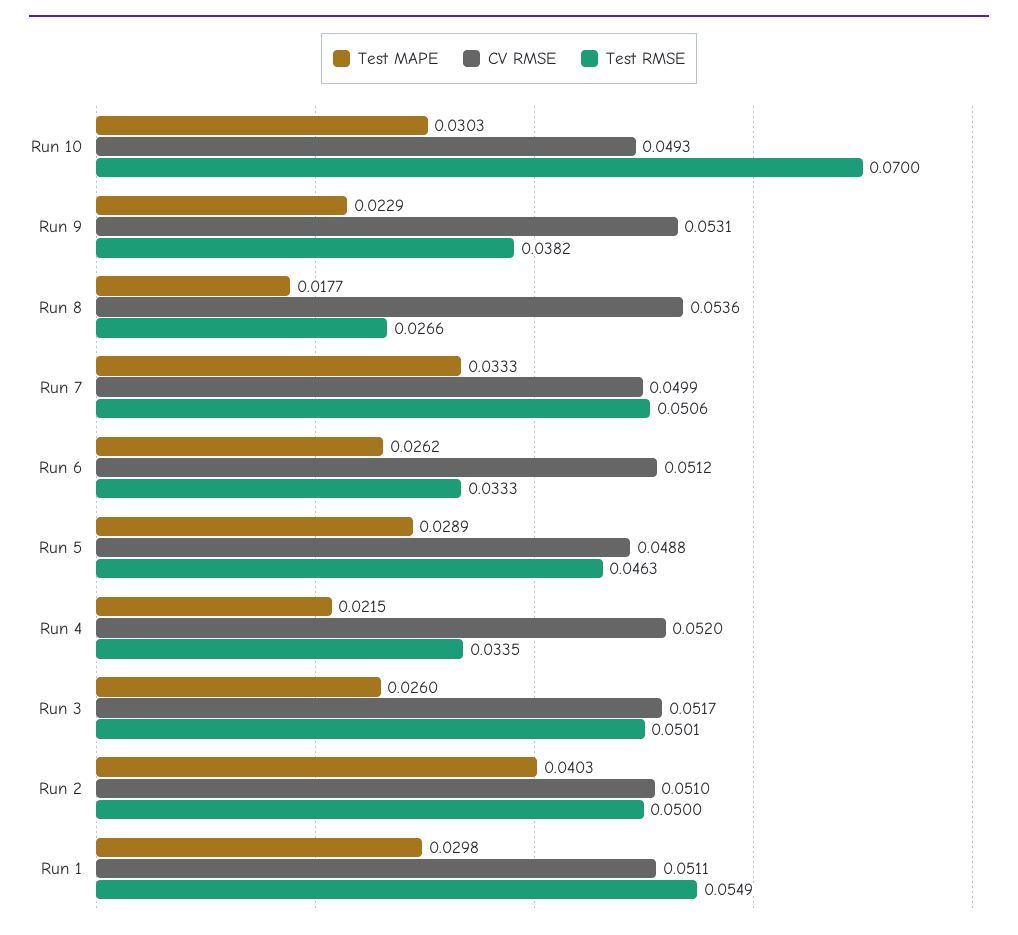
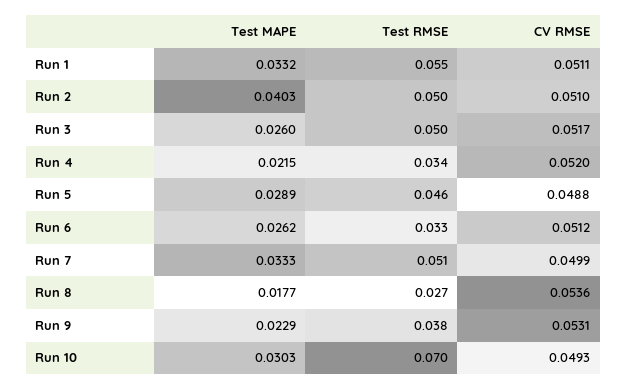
Test MAPE, Run 1: 0.0298 -> 0.0332

